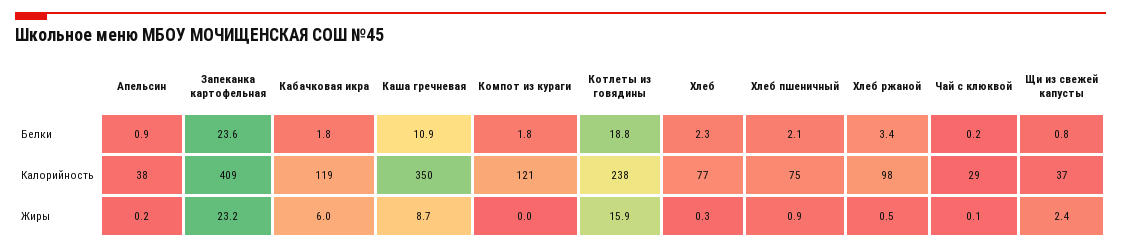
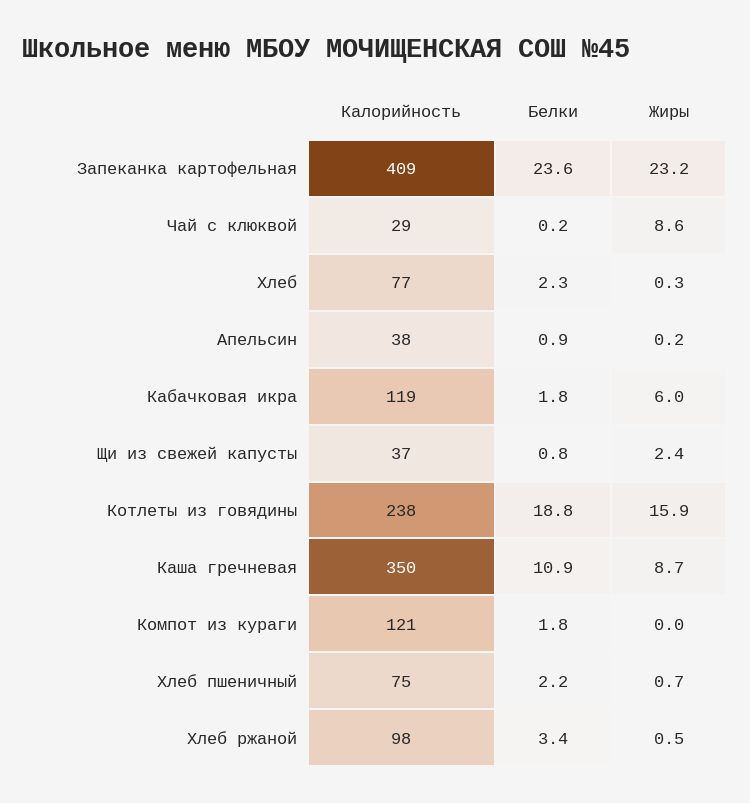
Хлеб пшеничный, Белки: 2.1 -> 2.2
Хлеб пшеничный, Жиры: 0.9 -> 0.7
Чай с клюквой, Жиры: 0.1 -> 8.6

